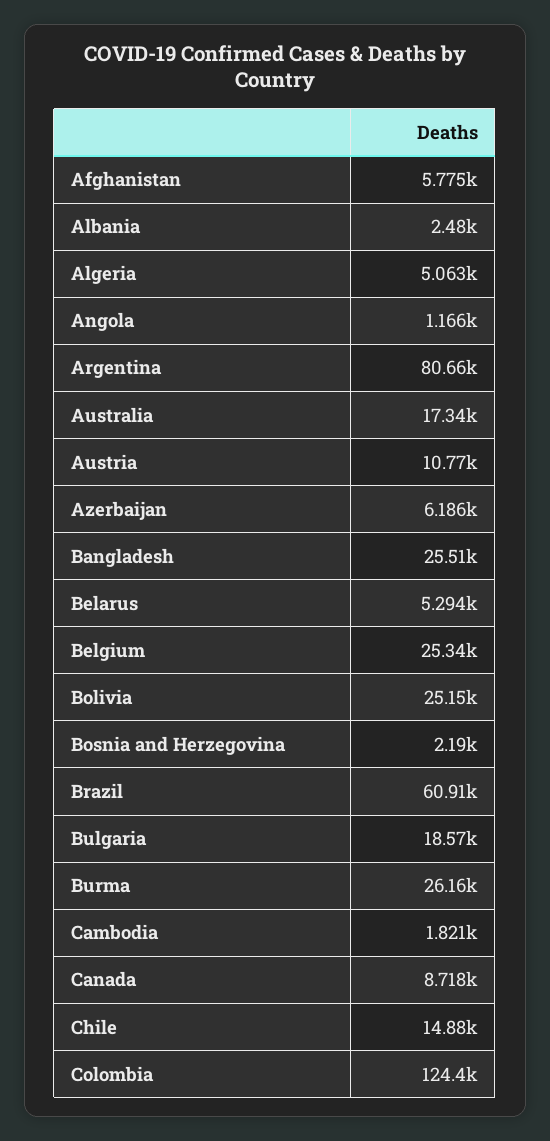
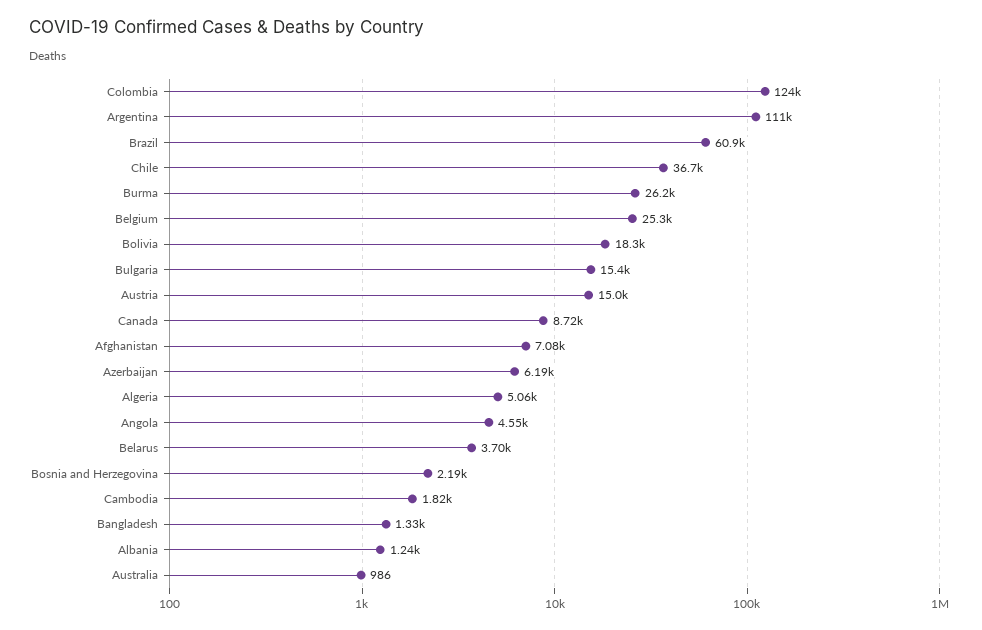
Afghanistan: 5775 -> 7080
Albania: 2480 -> 1240
Angola: 1166 -> 4550
Argentina: 80660 -> 111000
Australia: 17340 -> 986
Austria: 10770 -> 15000
Bangladesh: 25510 -> 1330
Belarus: 5294 -> 3700
Bolivia: 25150 -> 18300
Bulgaria: 18570 -> 15400
Chile: 14880 -> 36700

